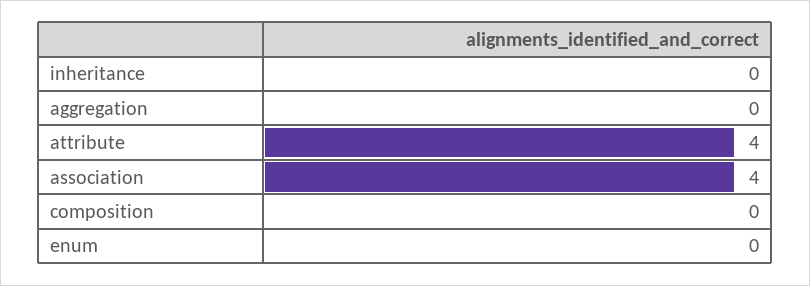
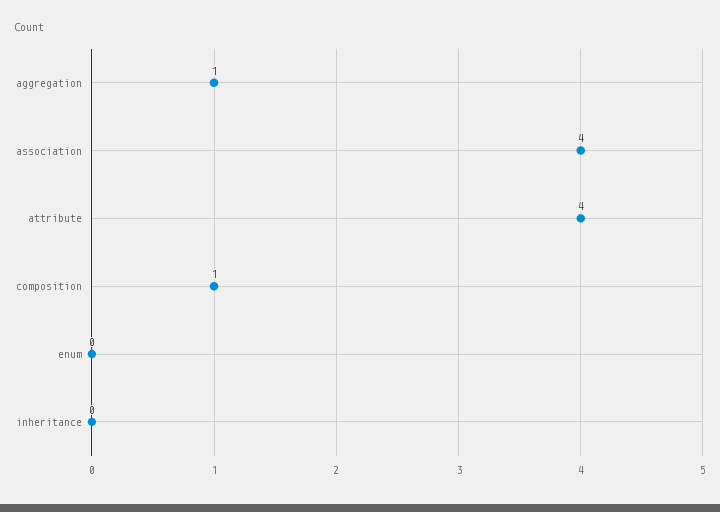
aggregation: 0 -> 1
composition: 0 -> 1

